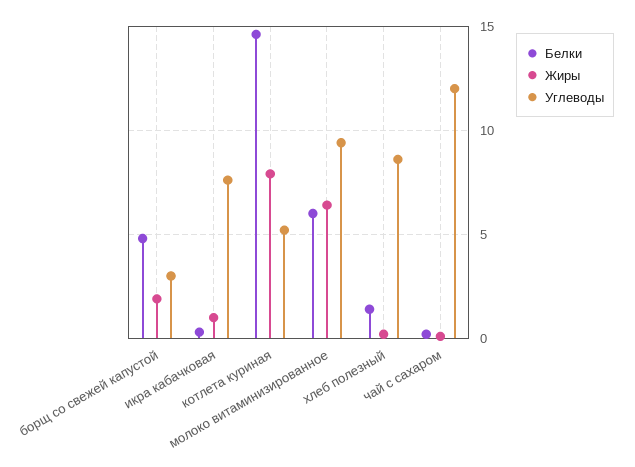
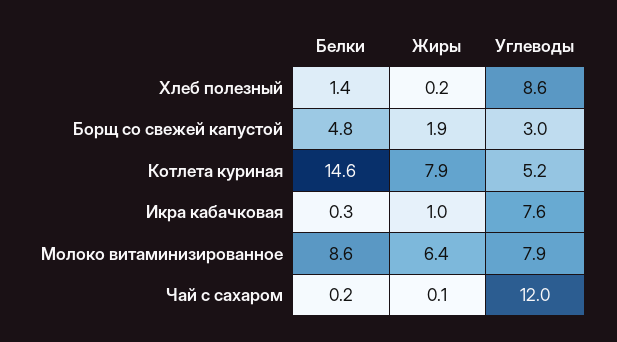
Белки, молоко витаминизированное: 6 -> 8.6
Углеводы, молоко витаминизированное: 9.5 -> 7.9

